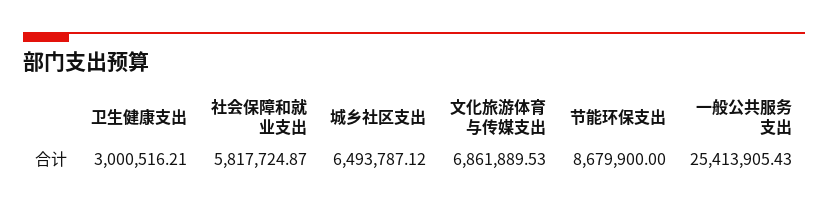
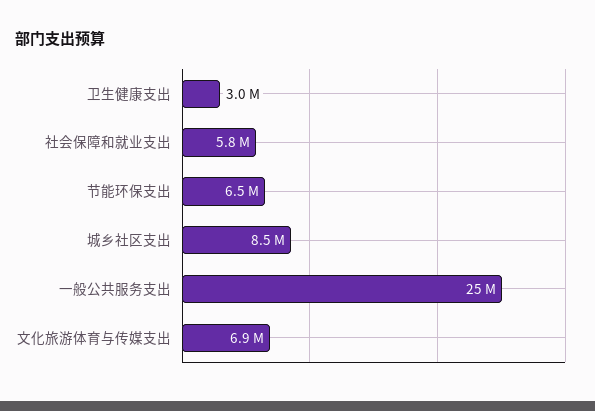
城乡社区支出: 6493787.12 -> 8500000
节能环保支出: 8679900 -> 6500000

